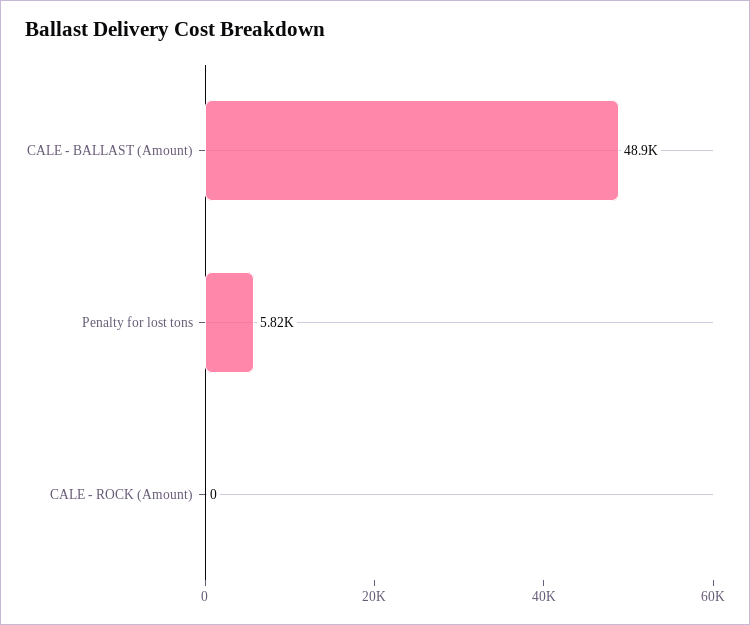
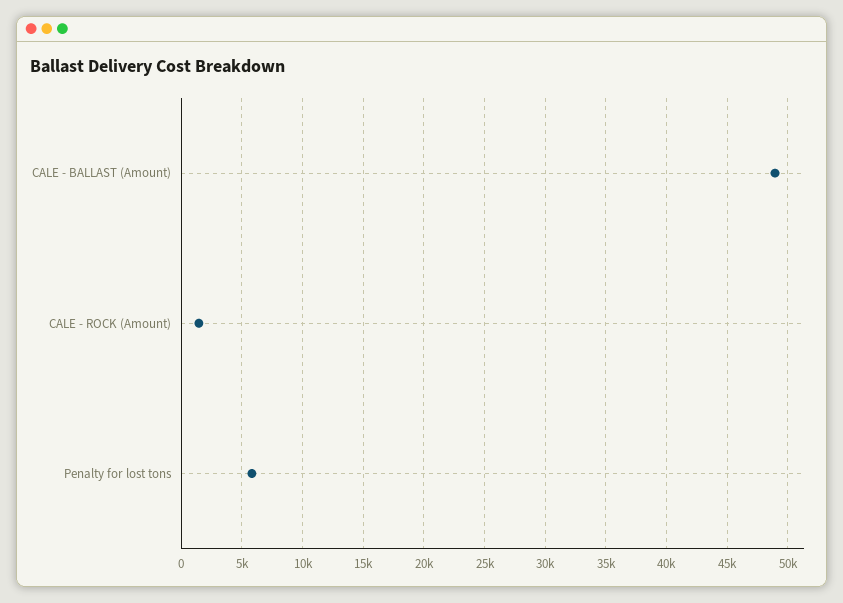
CALE - ROCK (Amount): 0 -> 1500

